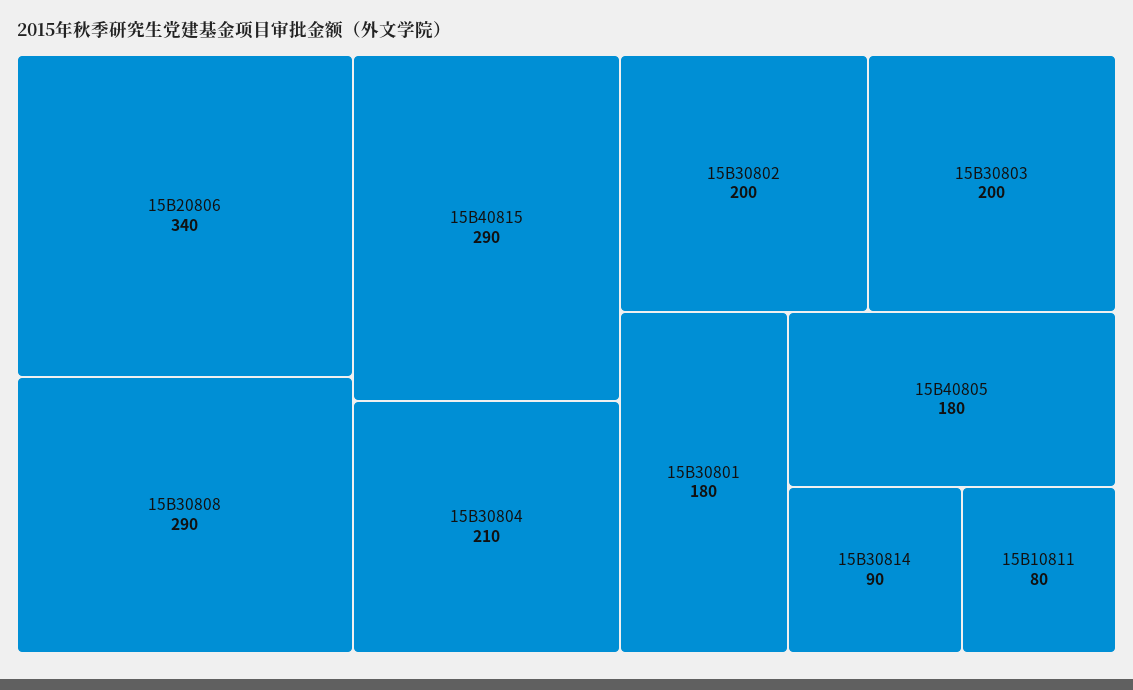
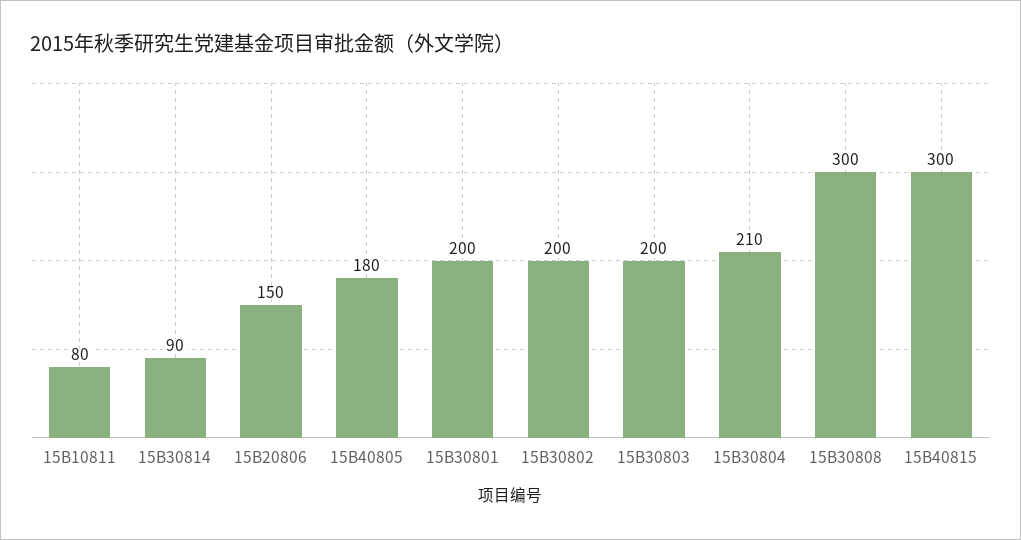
15B20806: 340 -> 150
15B30808: 290 -> 300
15B40815: 290 -> 300
15B30801: 180 -> 200

